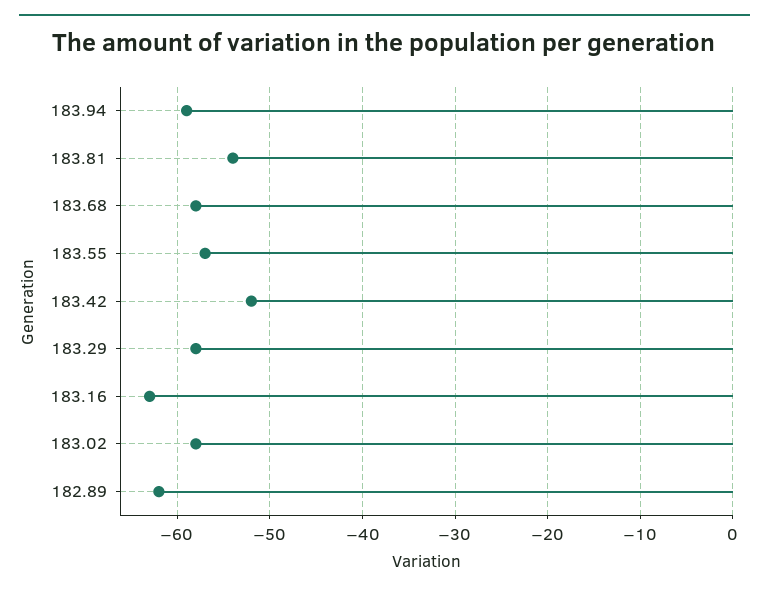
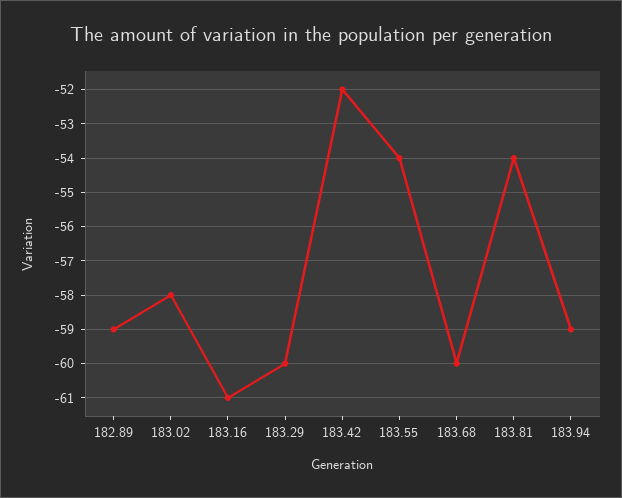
183.68: -58 -> -60
183.55: -57 -> -54
183.29: -58 -> -60
183.16: -63 -> -61
182.89: -62 -> -59

